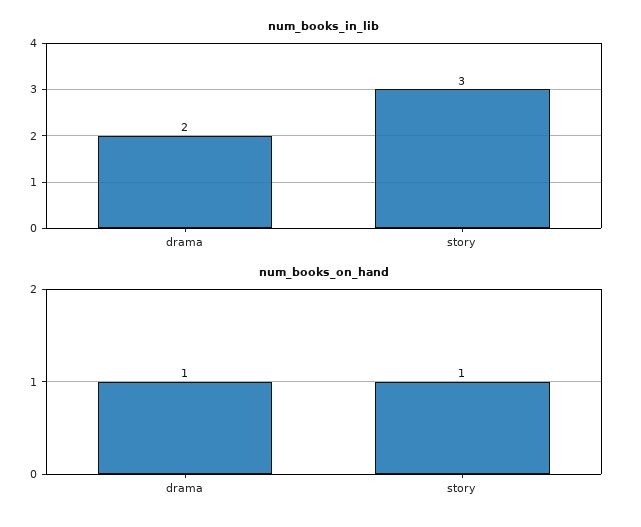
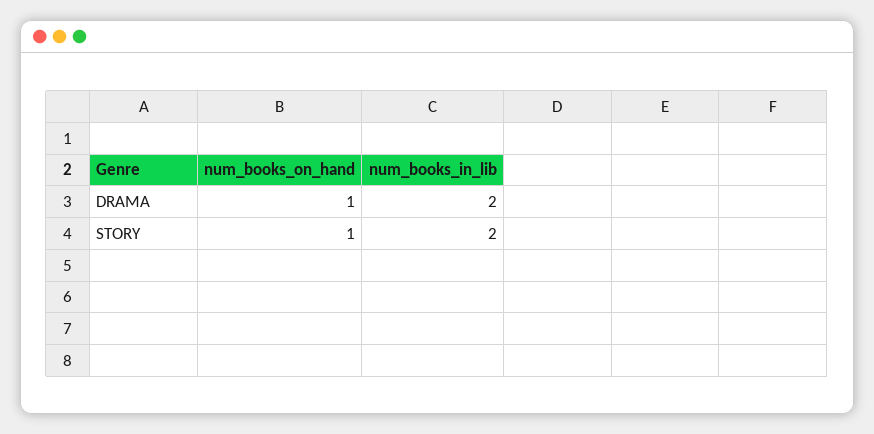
num_books_in_lib, story: 3 -> 2

